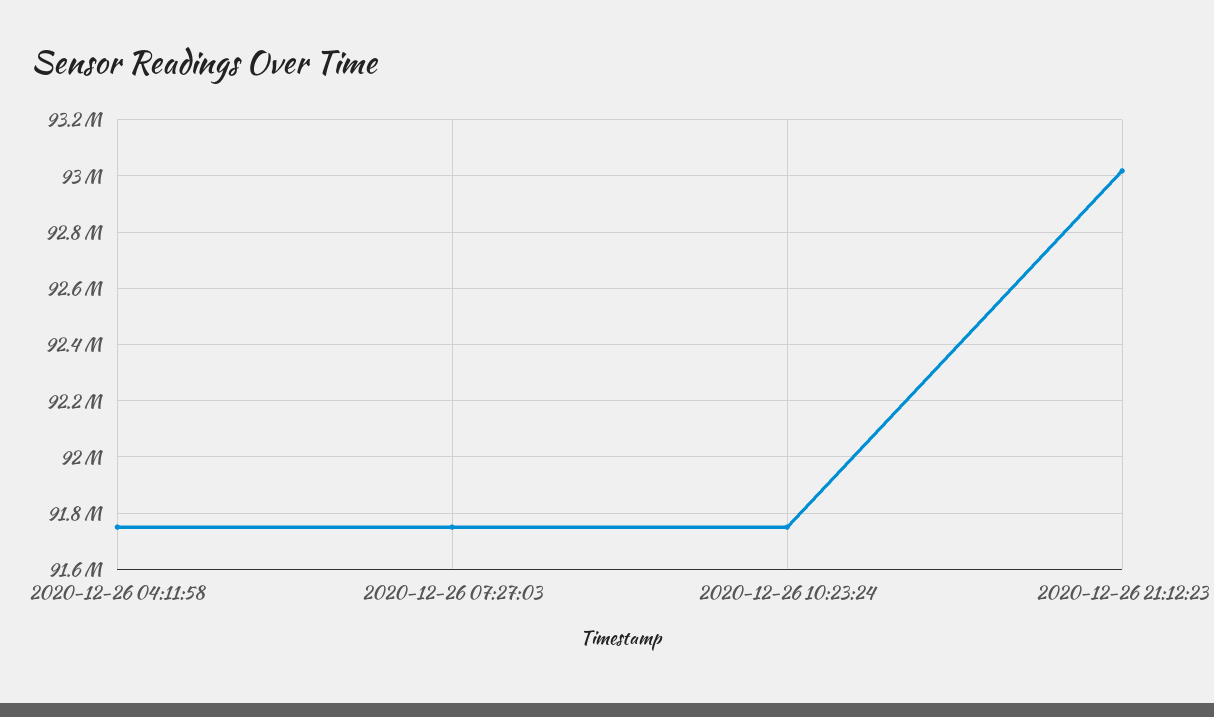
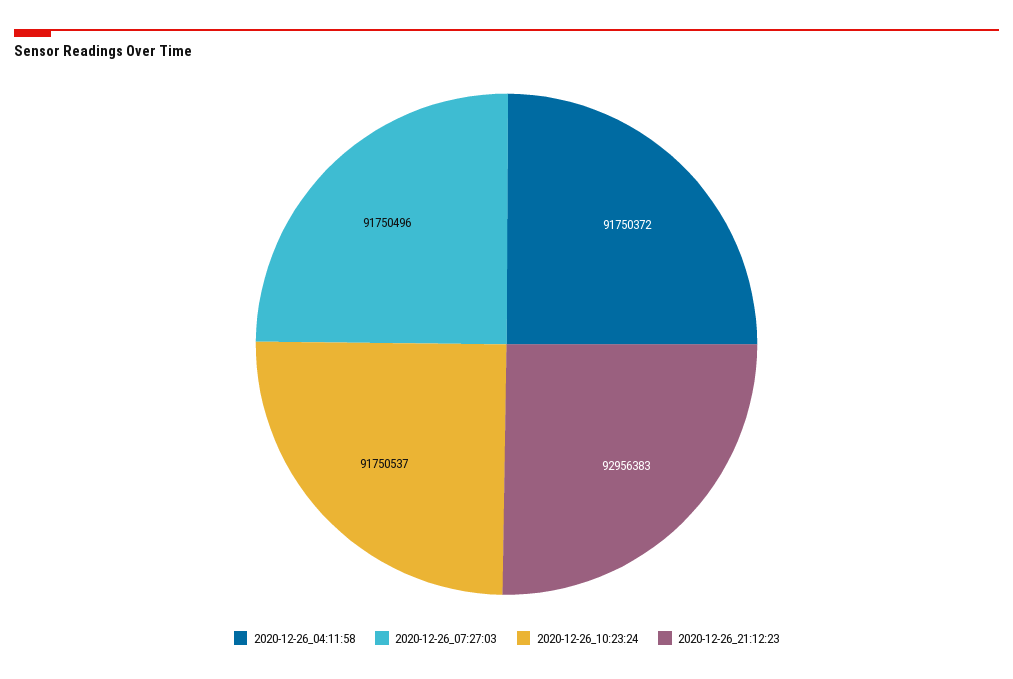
2020-12-26 21:12:23: 93025000 -> 92956383

